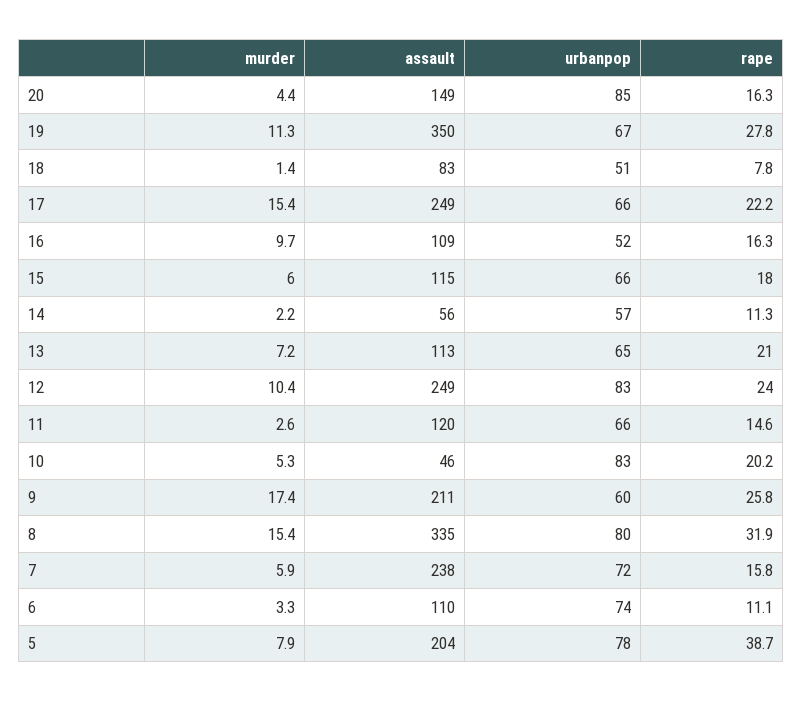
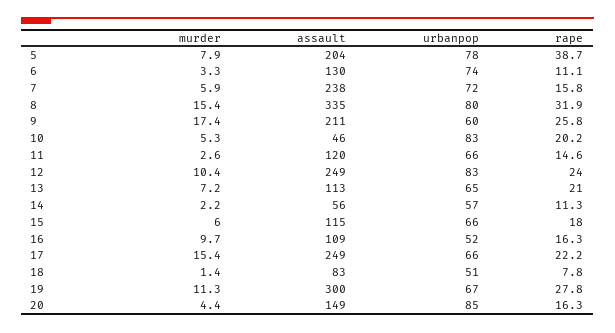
assault, 19: 350 -> 300
assault, 6: 110 -> 130

